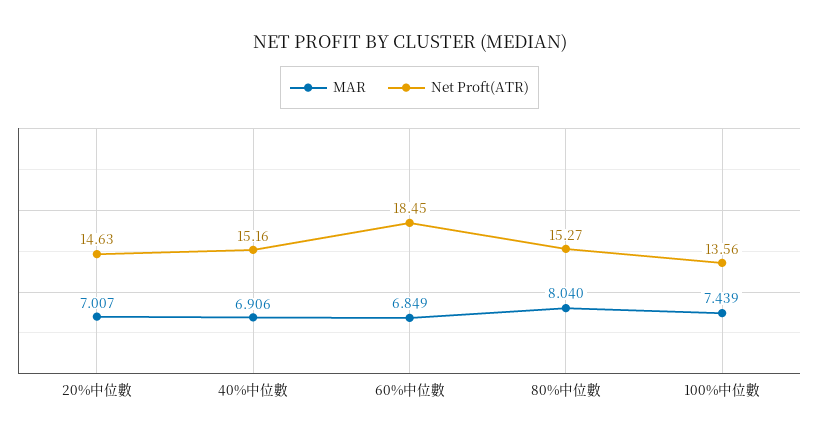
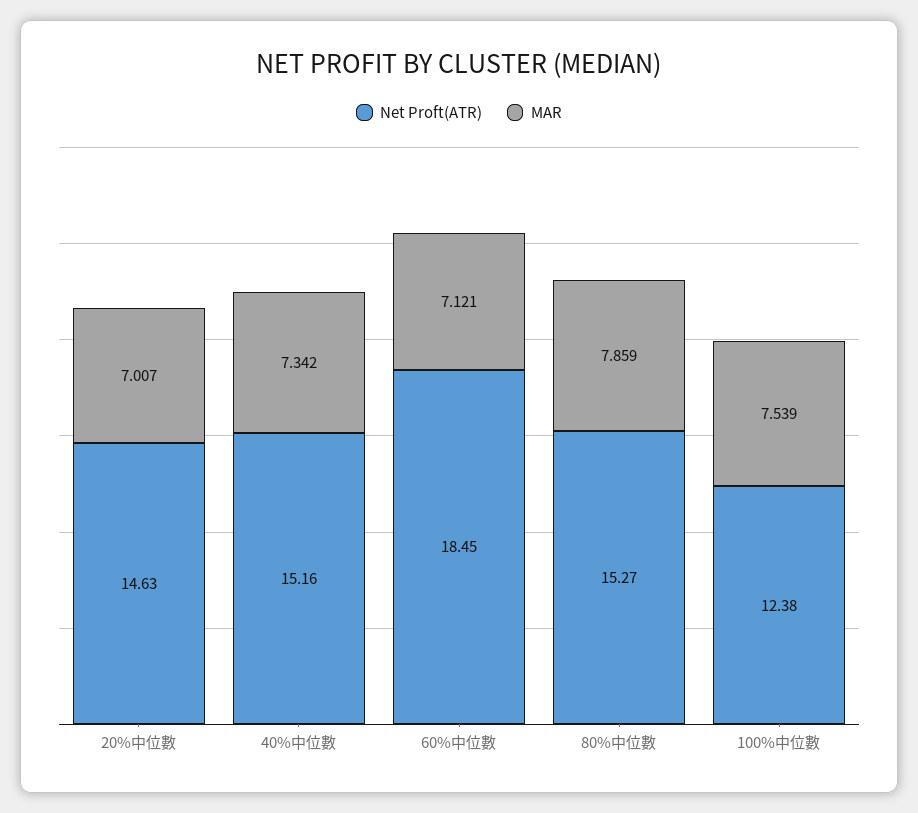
MAR, 40%中位數: 6.906 -> 7.342
MAR, 60%中位數: 6.849 -> 7.121
MAR, 80%中位數: 8.04 -> 7.859
MAR, 100%中位數: 7.439 -> 7.539
Net Proft(ATR), 100%中位數: 13.56 -> 12.38

